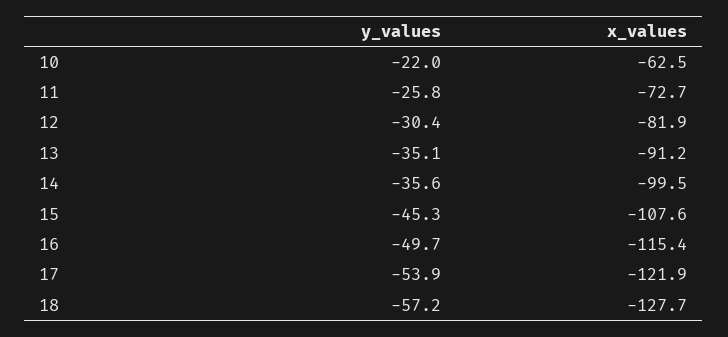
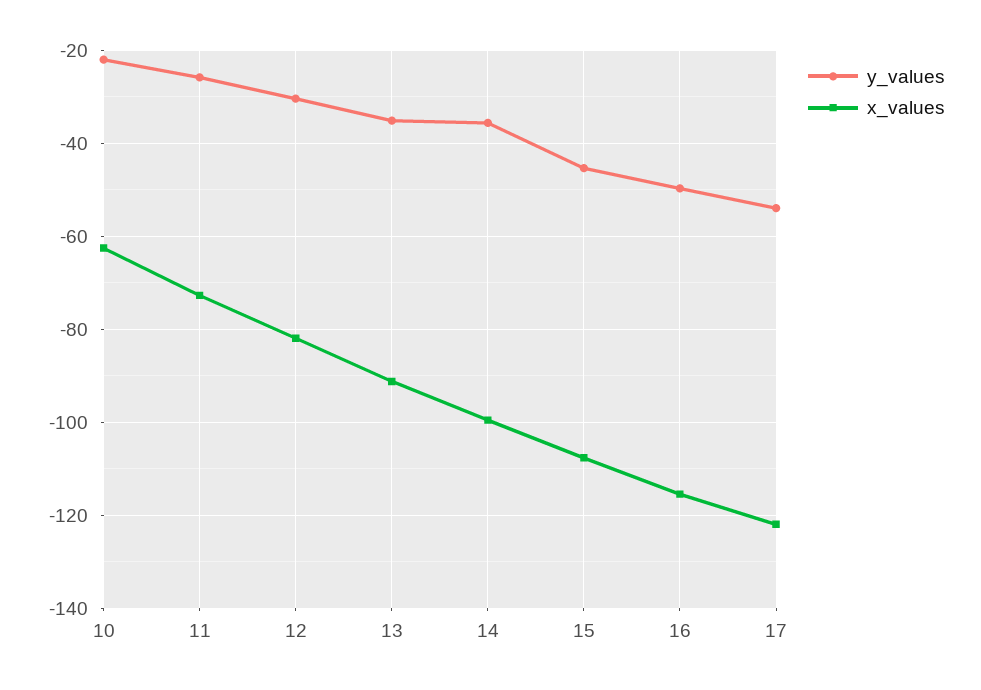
y_values, 18: -57.2 -> none
x_values, 18: -127.7 -> none

